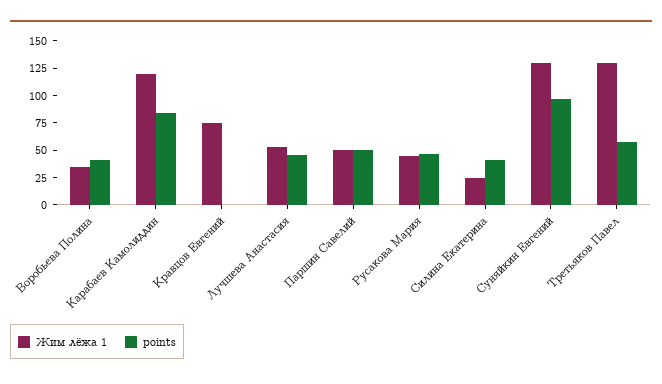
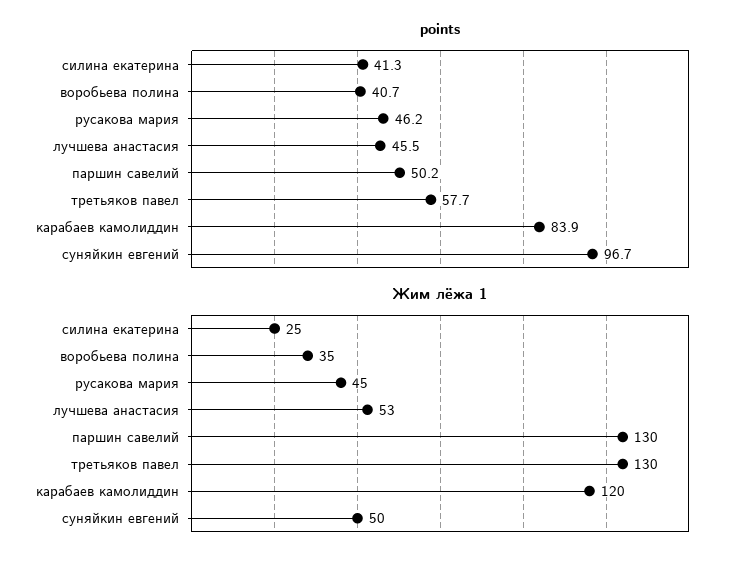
Жим лёжа 1, Кравцов Евгений: 75 -> none
points, Кравцов Евгений: 0 -> none
Жим лёжа 1, Паршин Савелий: 50 -> 130
Жим лёжа 1, Суняйкин Евгений: 125 -> 50

